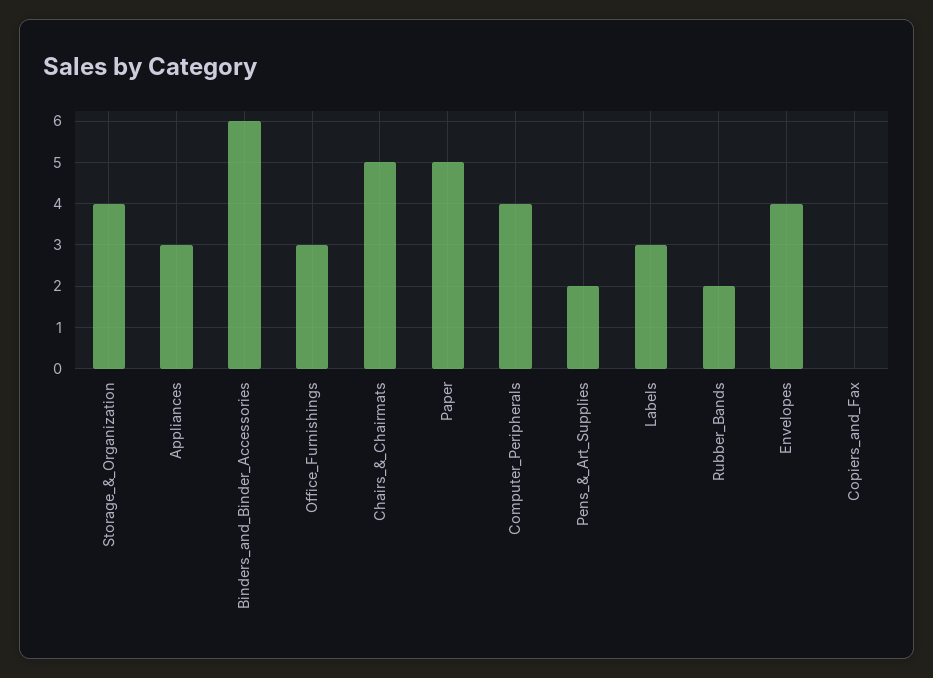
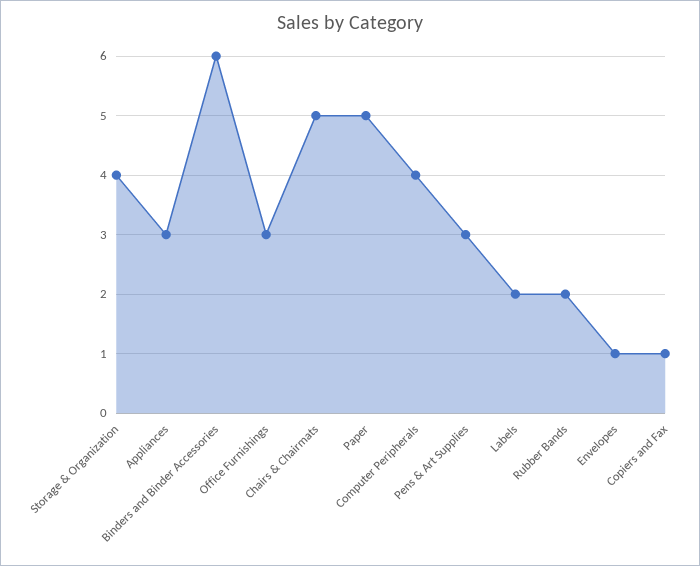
Pens_&_Art_Supplies: 2 -> 3
Labels: 3 -> 2
Envelopes: 4 -> 1
Copiers_and_Fax: 0 -> 1

